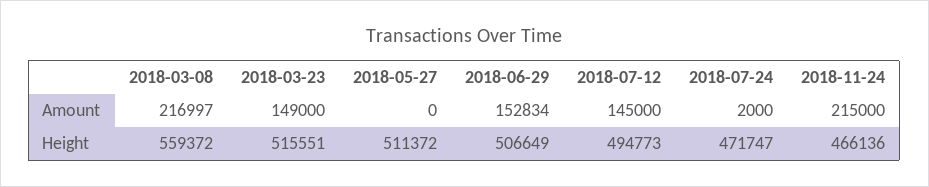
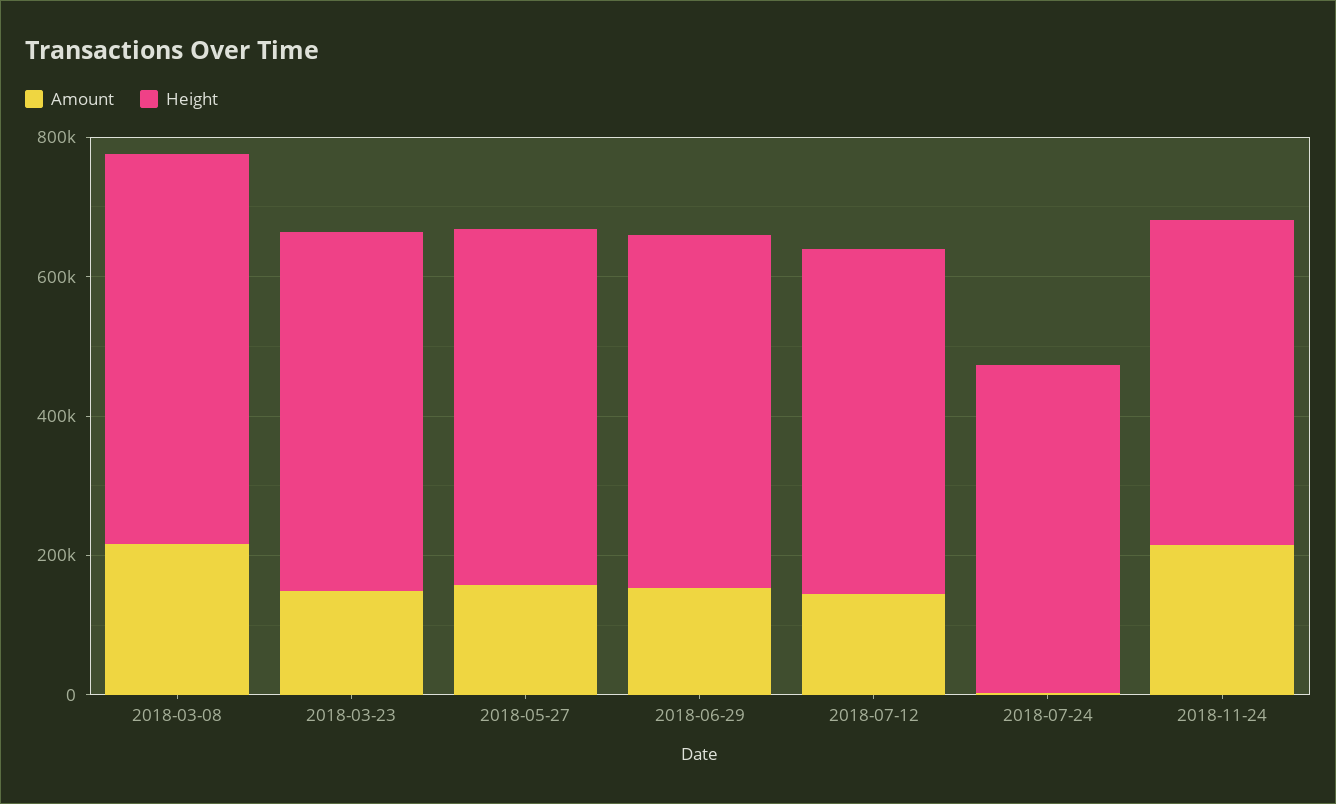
Amount, 2018-05-27: 0 -> 150000

